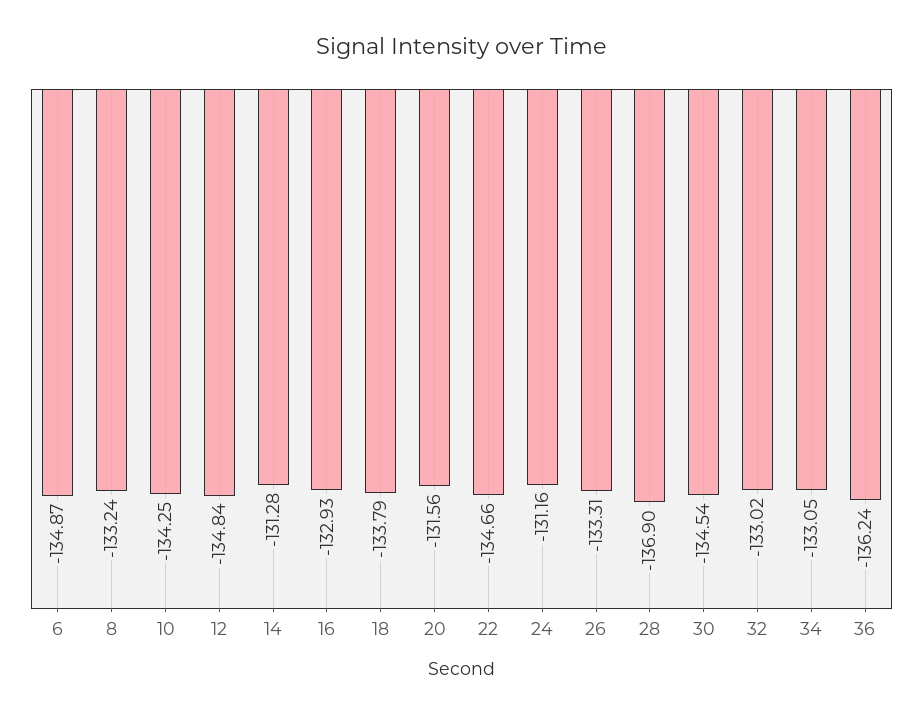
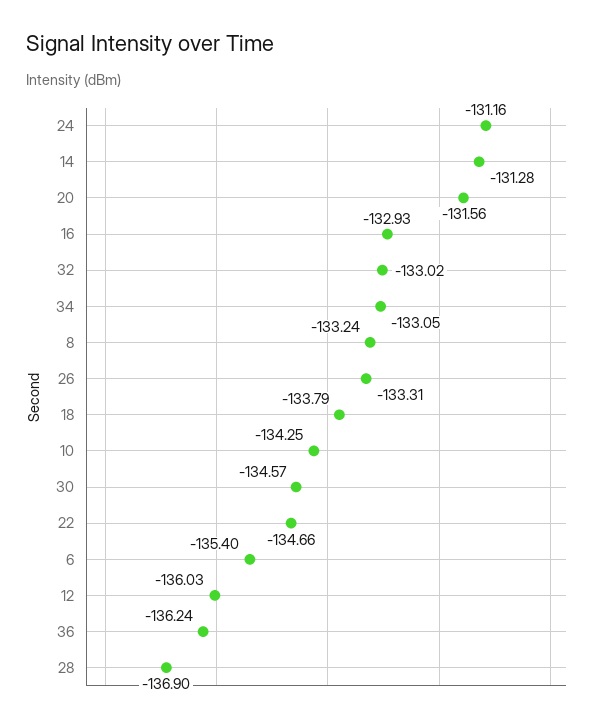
6: -134.87 -> -135.4
12: -134.84 -> -136.03
30: -134.54 -> -134.57

